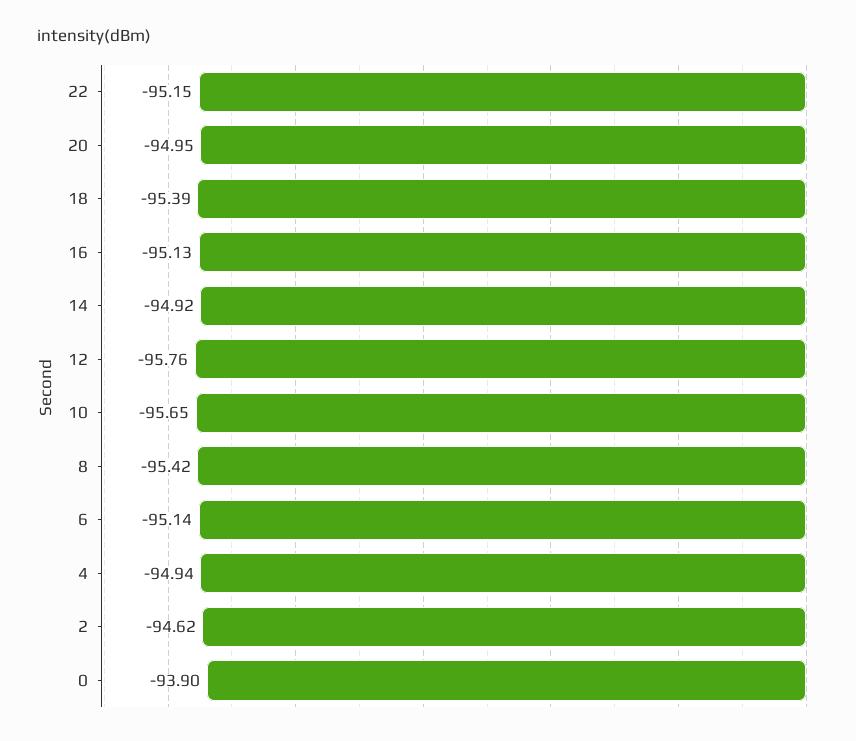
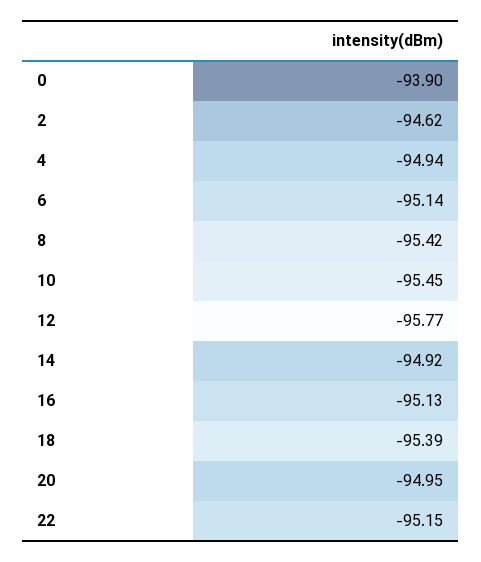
12: -95.76 -> -95.77
10: -95.65 -> -95.45

